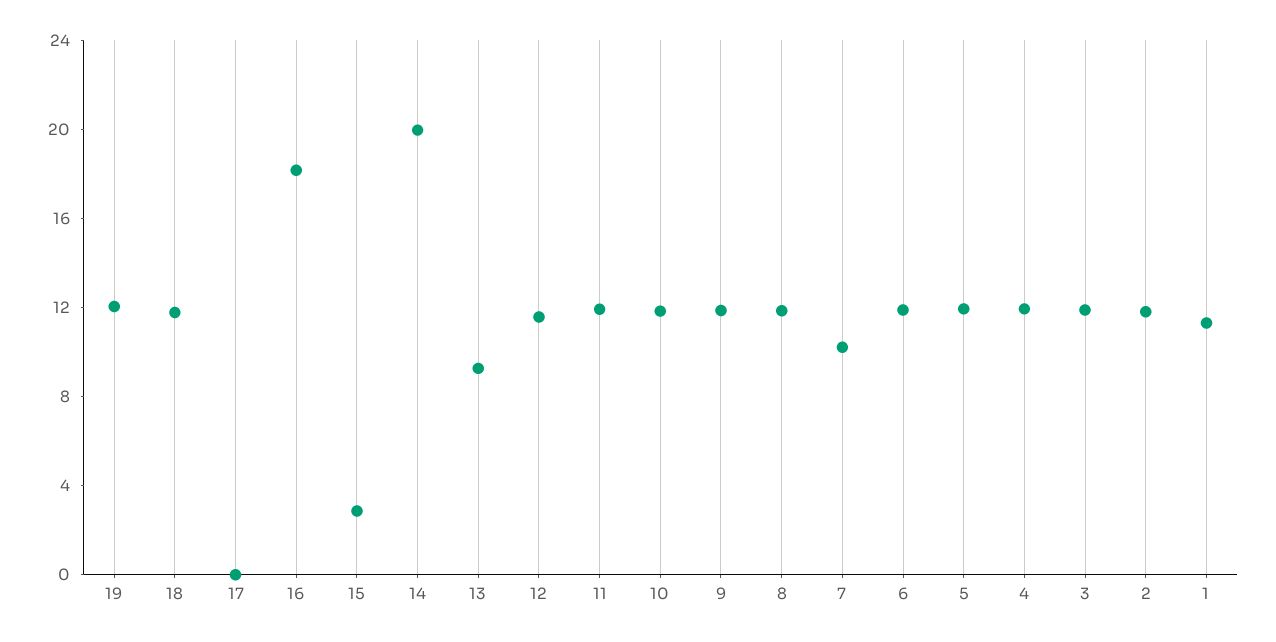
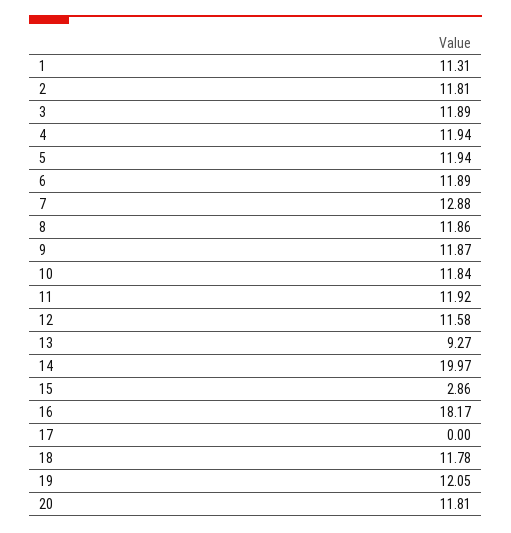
7: 10 -> 12.88
20: none -> 11.81

